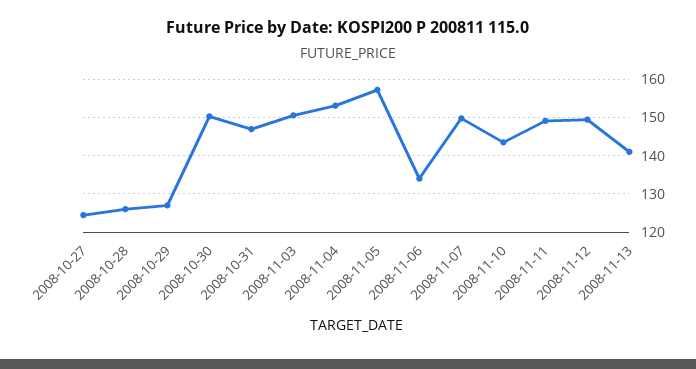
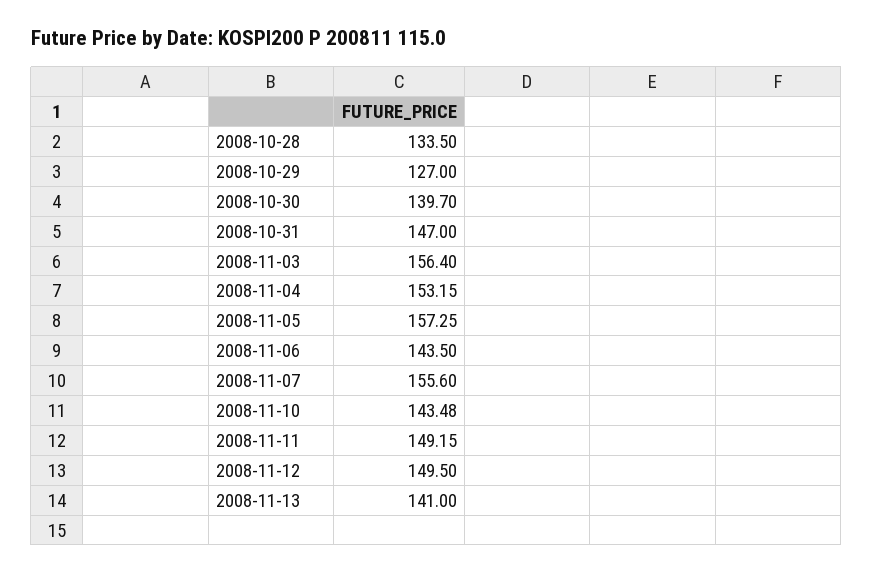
2008-10-27: 124 -> none
2008-10-28: 126 -> 133.5
2008-10-30: 150 -> 139.7
2008-11-03: 150 -> 156.4
2008-11-06: 134 -> 143.5
2008-11-07: 150 -> 155.6

